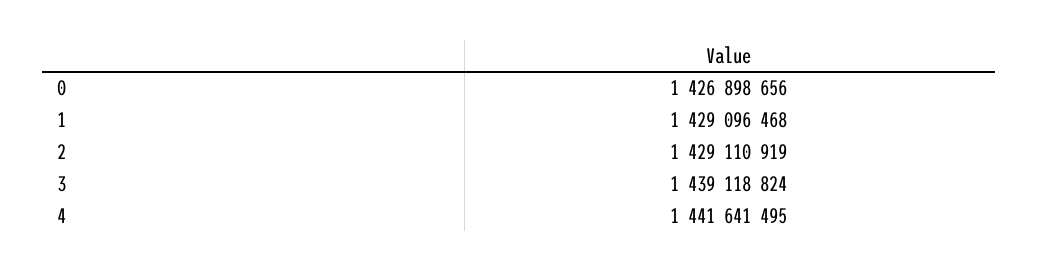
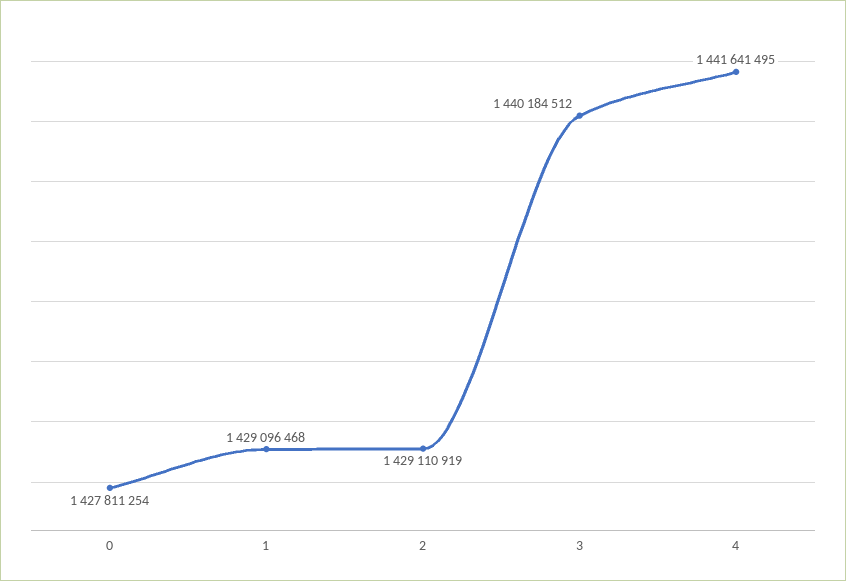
0: 1426898656 -> 1427811254
3: 1439118824 -> 1440184512

